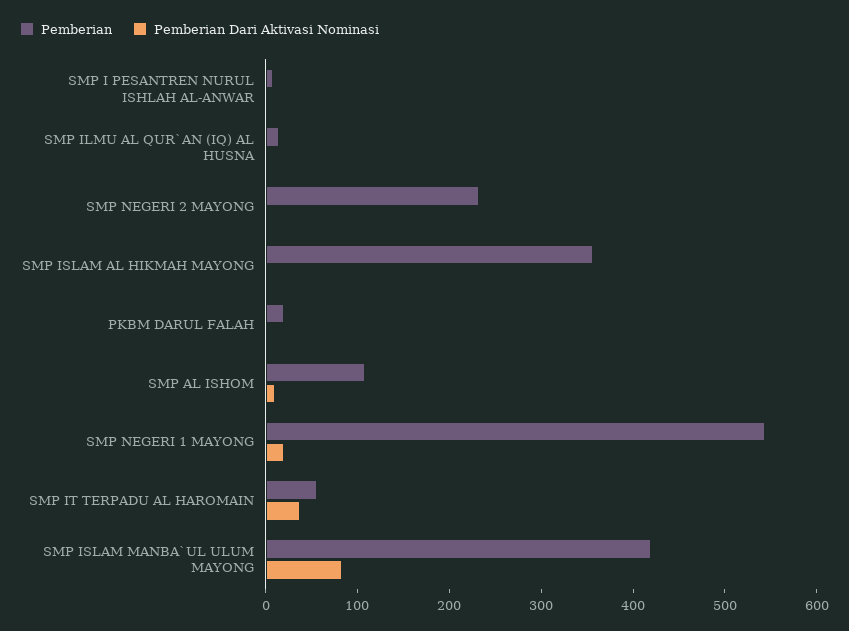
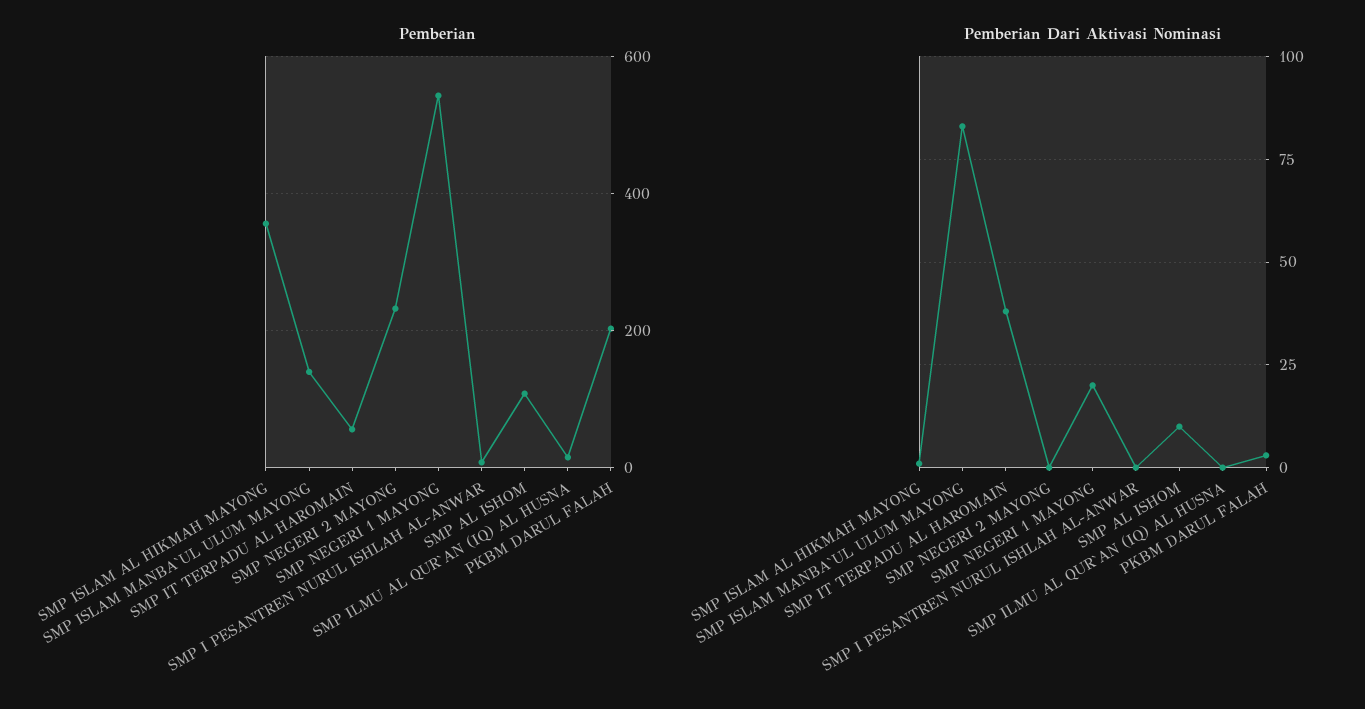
Pemberian, PKBM DARUL FALAH: 20 -> 200
Pemberian, SMP ISLAM MANBA`UL ULUM MAYONG: 420 -> 140

